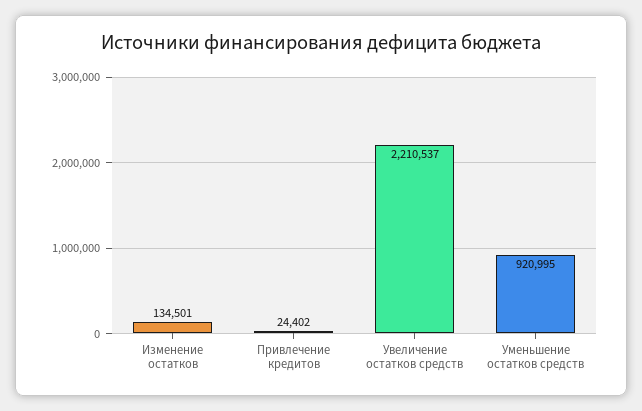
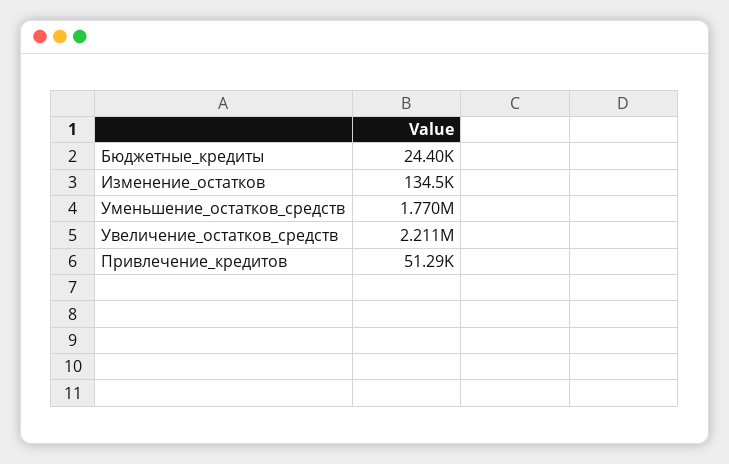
Привлечение кредитов: 24402 -> 51290
Уменьшение остатков средств: 920995 -> 1770000
Бюджетные_кредиты: none -> 24400

